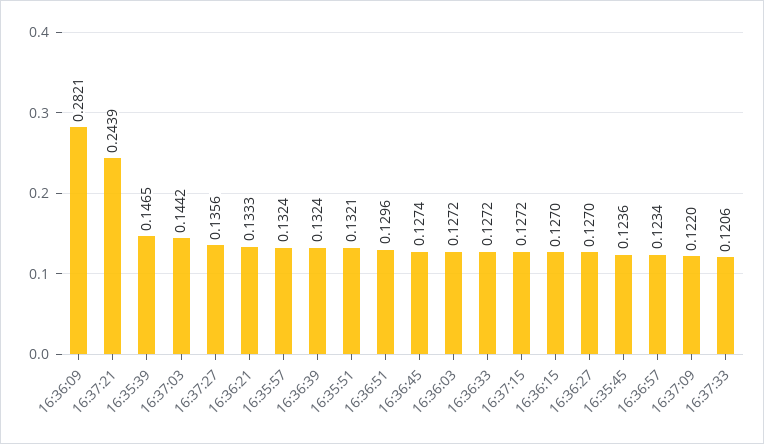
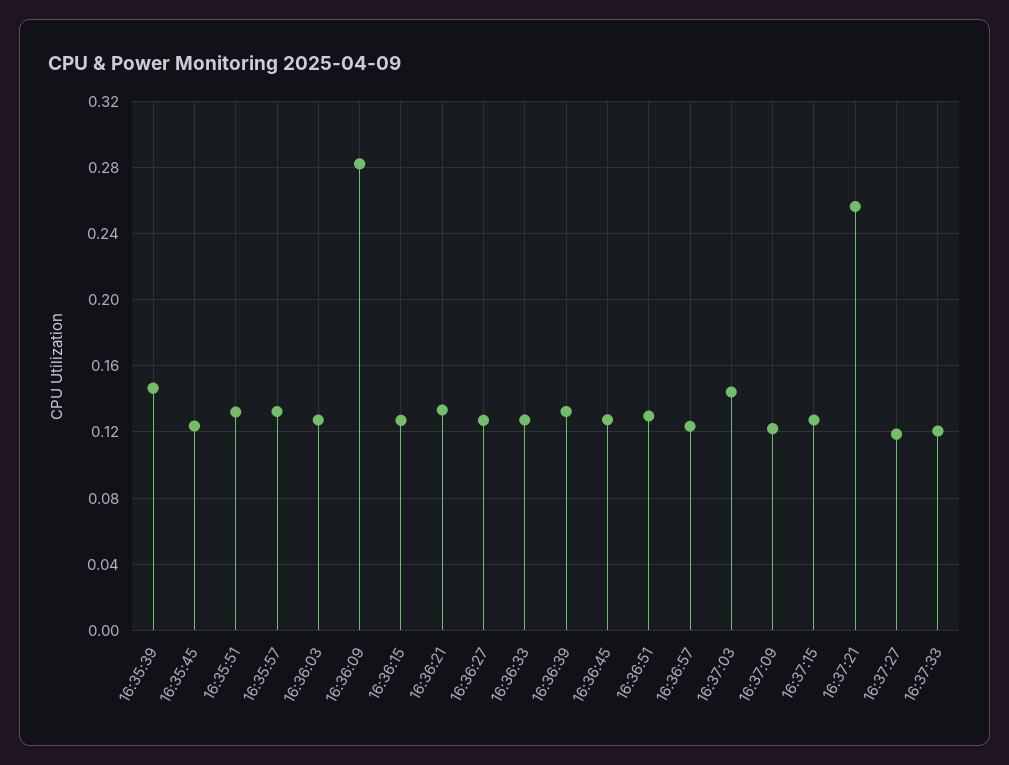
16:37:21: 0.2439 -> 0.255
16:37:27: 0.1356 -> 0.12

